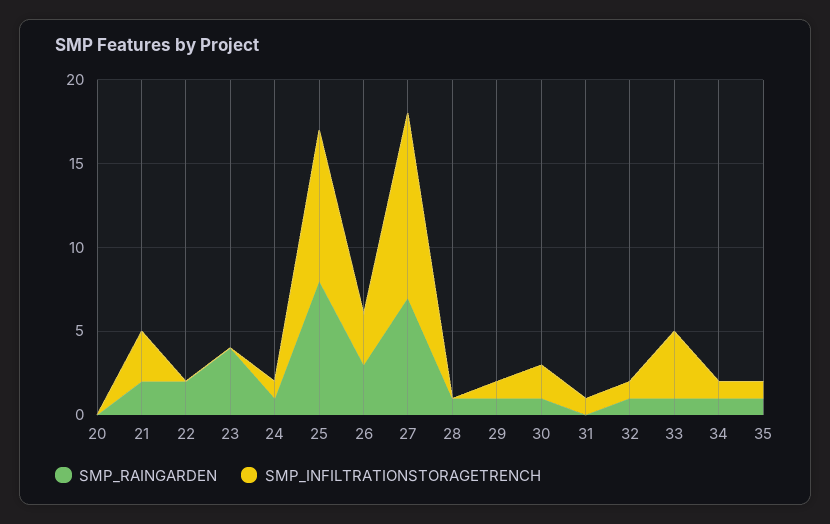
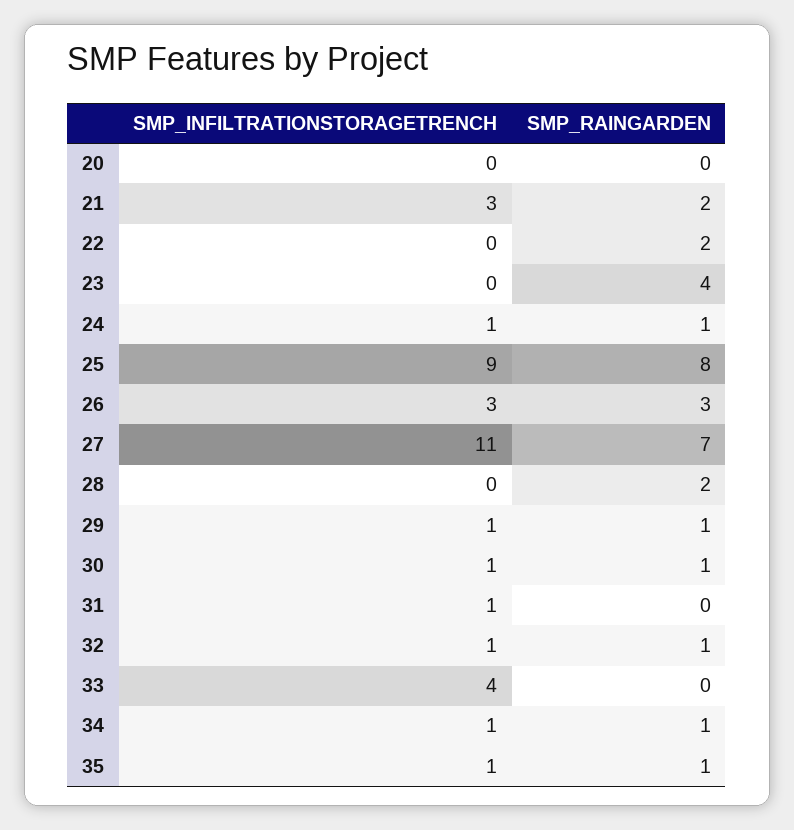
SMP_RAINGARDEN, 28: 1 -> 2
SMP_INFILTRATIONSTORAGETRENCH, 30: 2 -> 1
SMP_RAINGARDEN, 33: 1 -> 0

